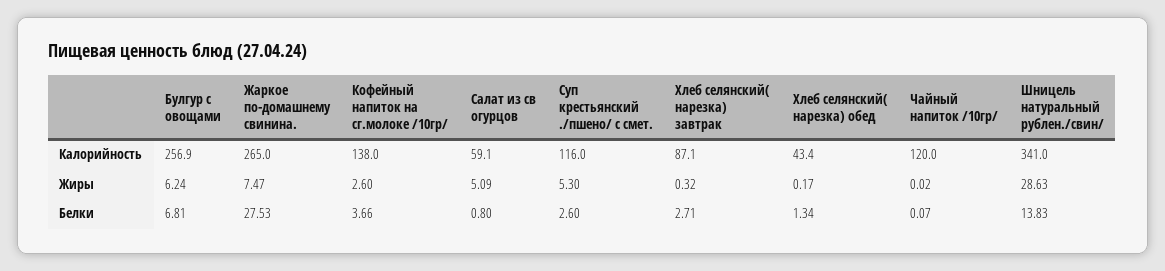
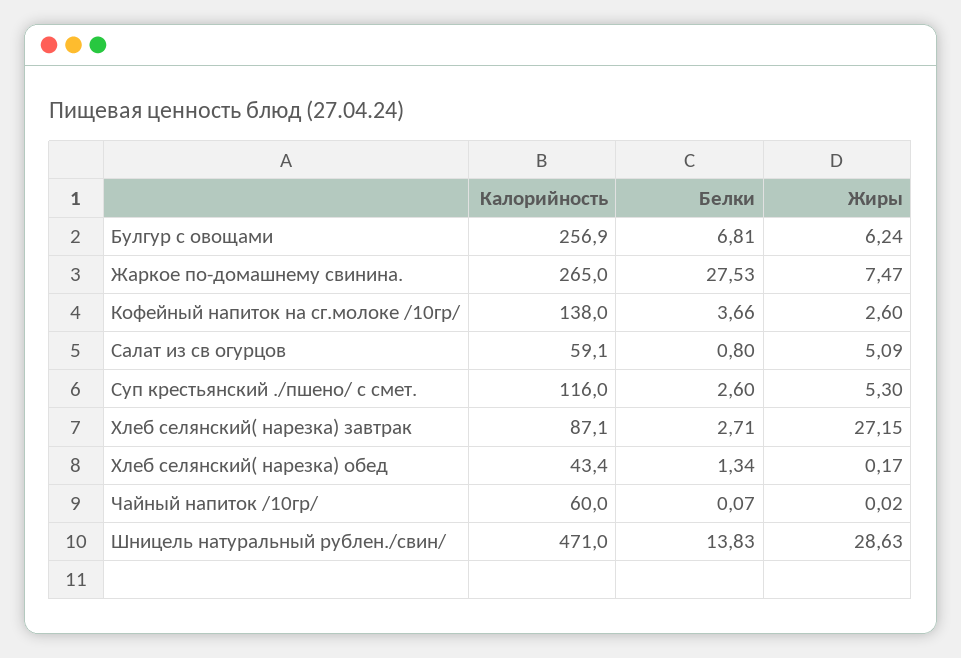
Чайный напиток /10гр/, Калорийность: 120 -> 60
Шницель натуральный рублен./свин/, Калорийность: 341 -> 471
Хлеб селянский( нарезка) завтрак, Жиры: 0.32 -> 27.15

